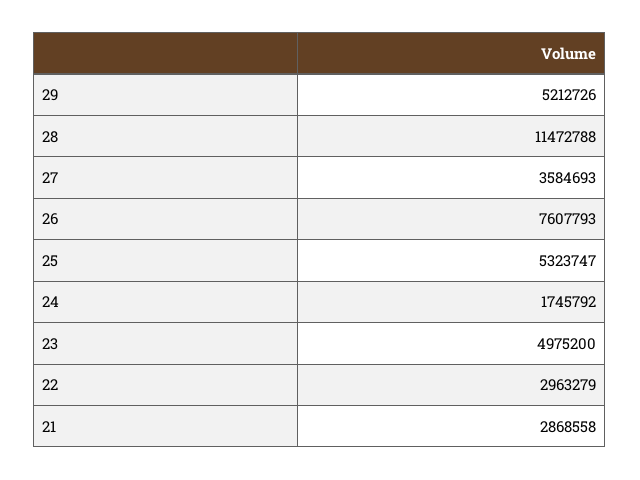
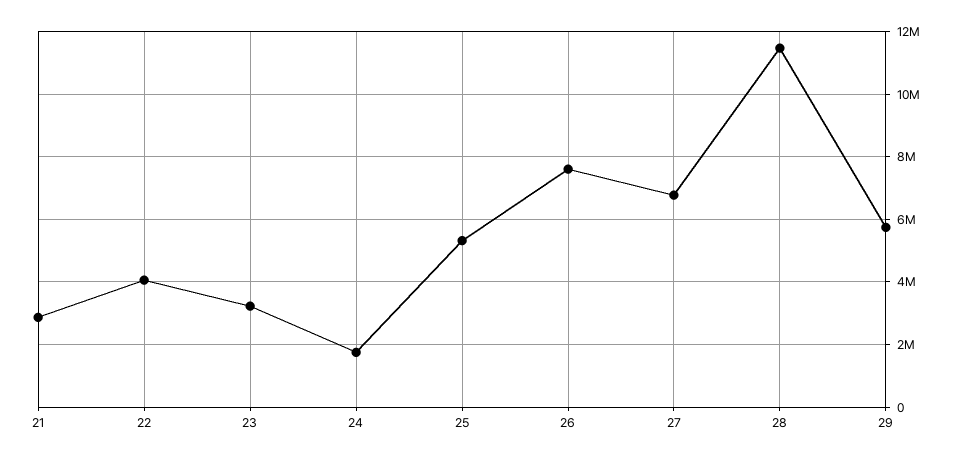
29: 5212726 -> 5800000
27: 3584693 -> 6800000
23: 4975200 -> 3200000
22: 2963279 -> 4000000

